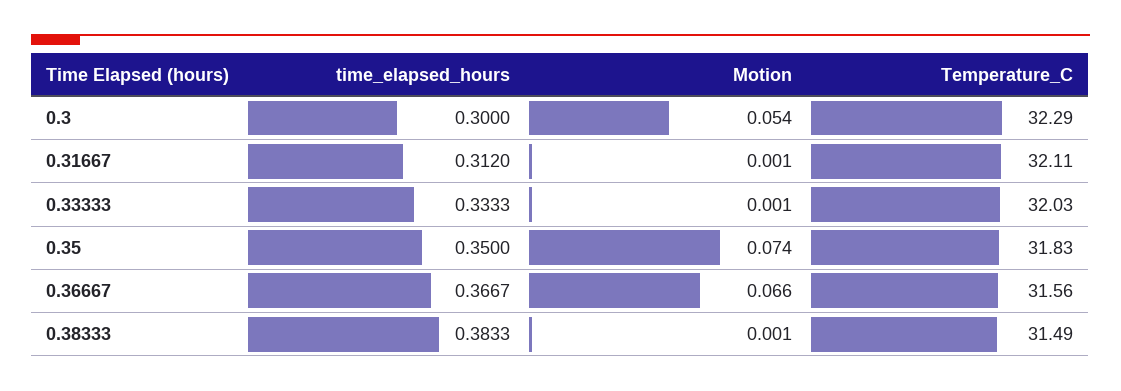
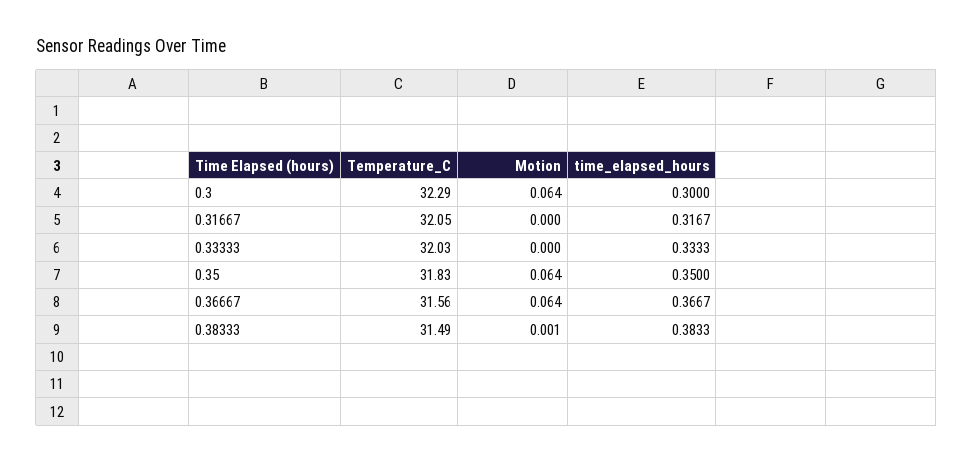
Motion, 0.3: 0.054 -> 0.064
time_elapsed_hours, 0.31667: 0.312 -> 0.3167
Motion, 0.31667: 0.001 -> 0
Temperature_C, 0.31667: 32.11 -> 32.05
Motion, 0.33333: 0.001 -> 0
Motion, 0.35: 0.074 -> 0.064
Motion, 0.36667: 0.066 -> 0.064

